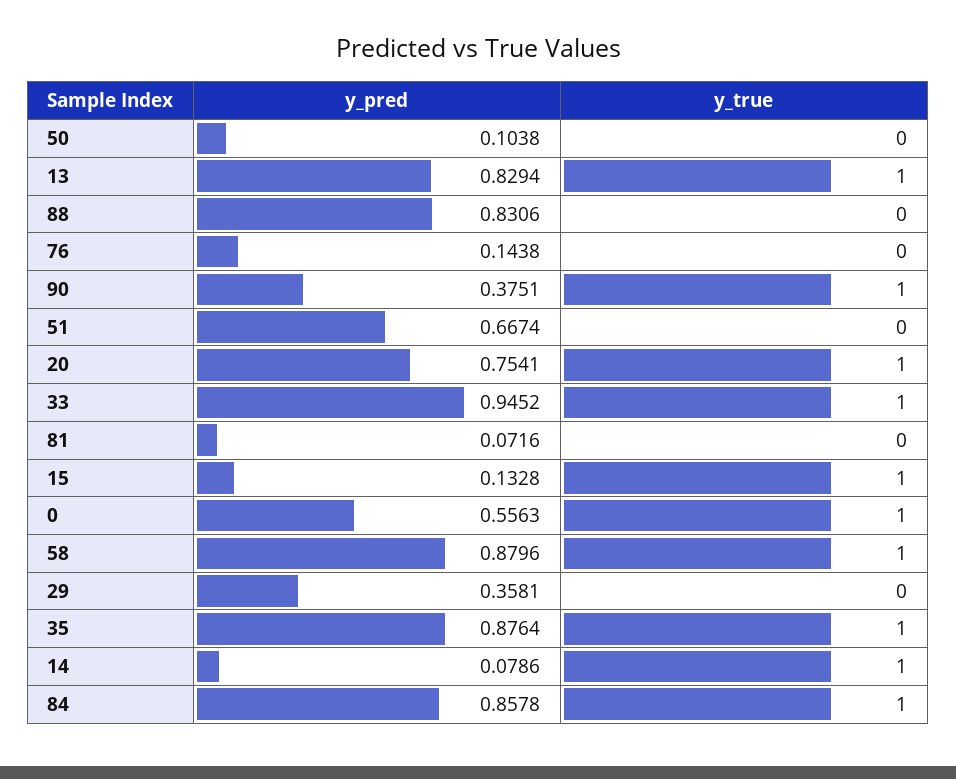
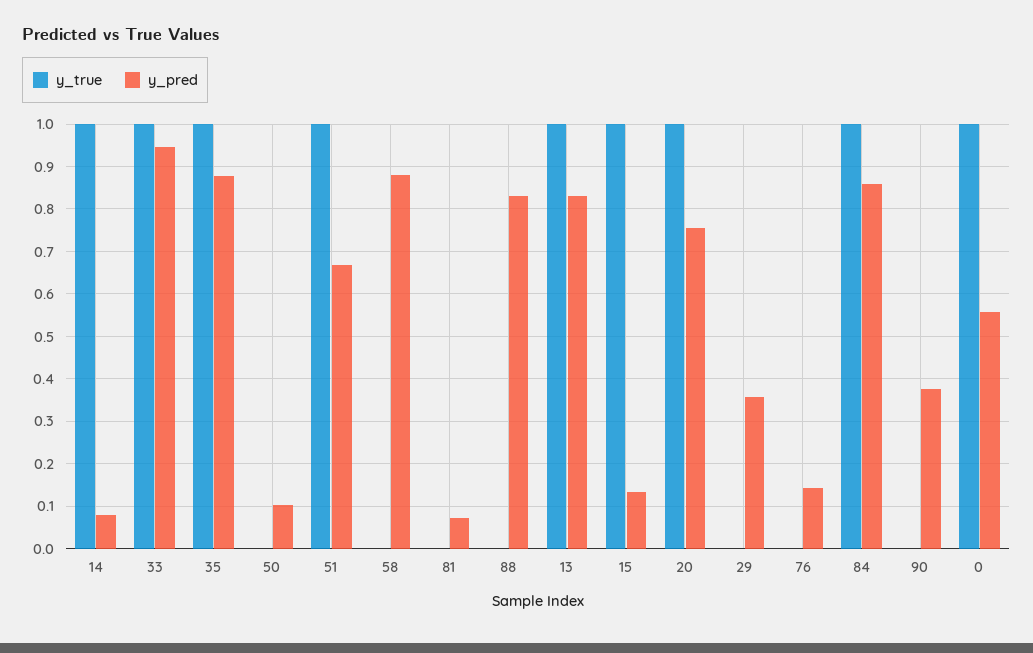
y_true, 90: 1 -> 0
y_true, 51: 0 -> 1
y_true, 58: 1 -> 0

